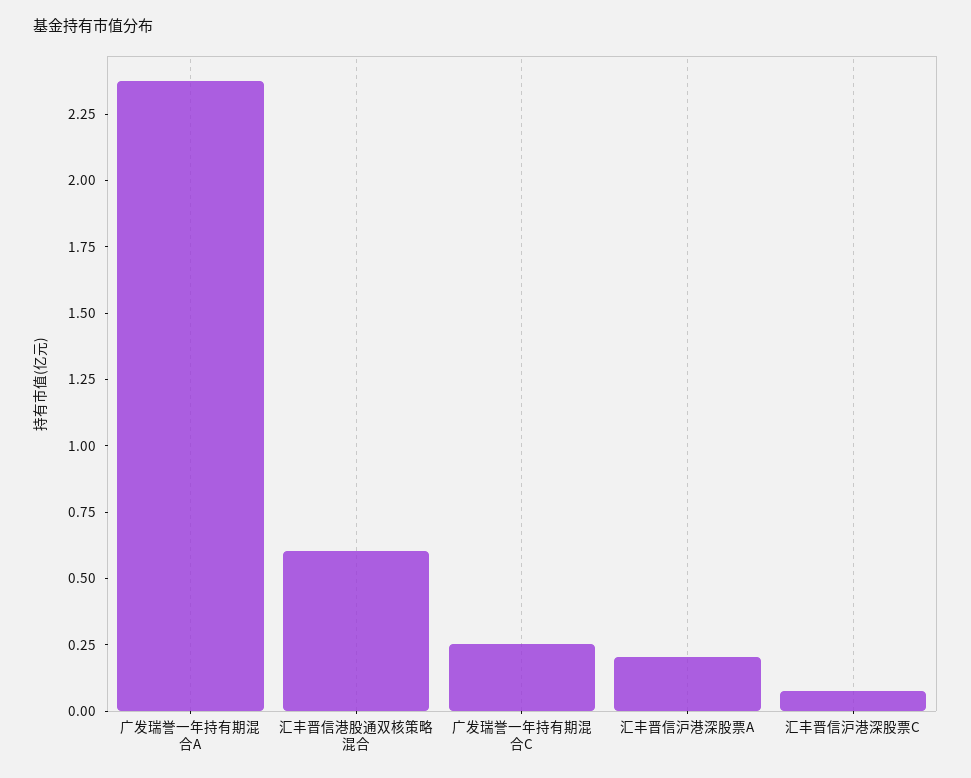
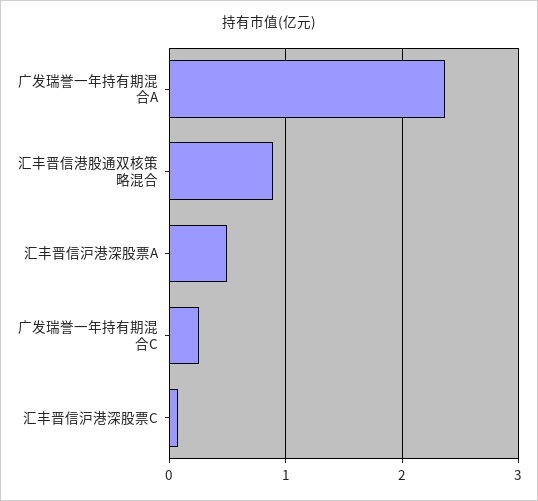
汇丰晋信港股通双核策略混合: 0.6 -> 0.9
汇丰晋信沪港深股票A: 0.2 -> 0.5

